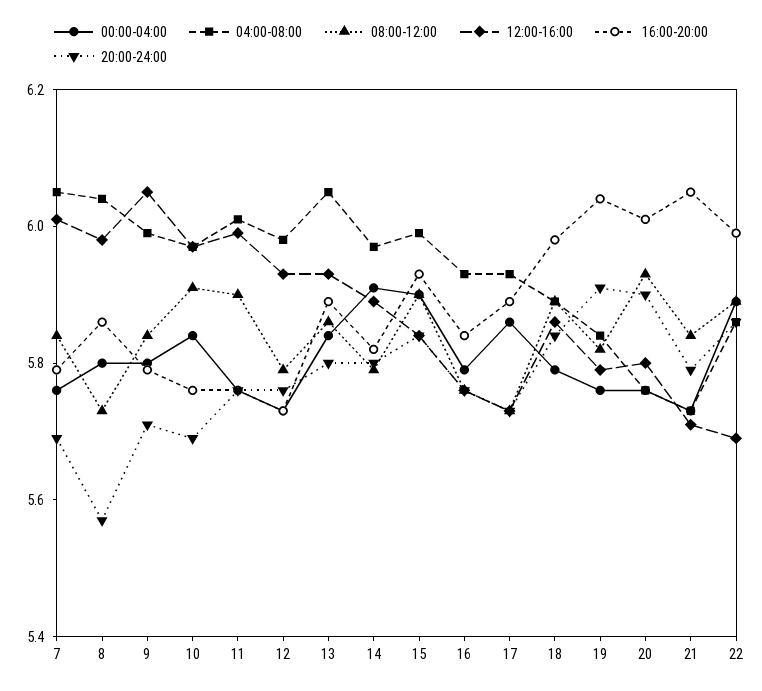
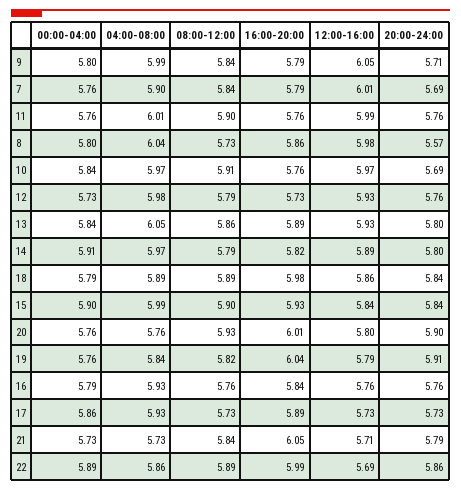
04:00-08:00, 7: 6.05 -> 5.9

